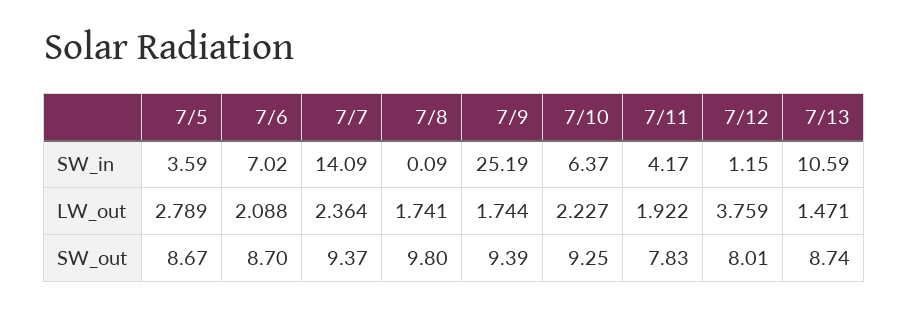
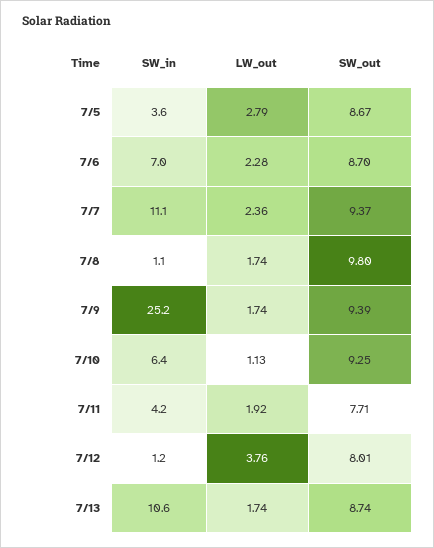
7/7, SW_in: 14.09 -> 11.1
7/8, SW_in: 0.09 -> 1.1
7/6, LW_out: 2.088 -> 2.28
7/10, LW_out: 2.227 -> 1.13
7/13, LW_out: 1.471 -> 1.74
7/11, SW_out: 7.83 -> 7.71

